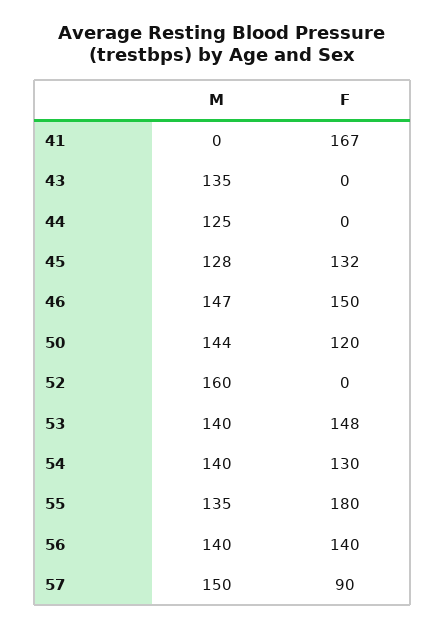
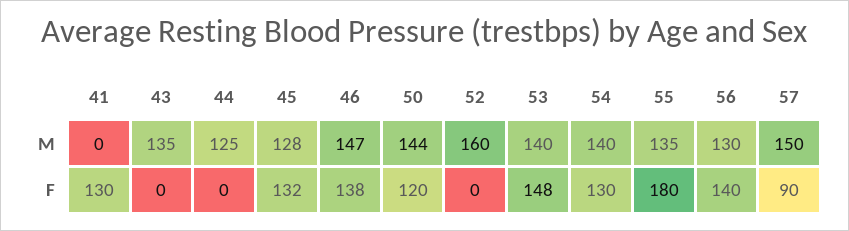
F, 41: 167 -> 130
F, 46: 150 -> 138
M, 56: 140 -> 130

